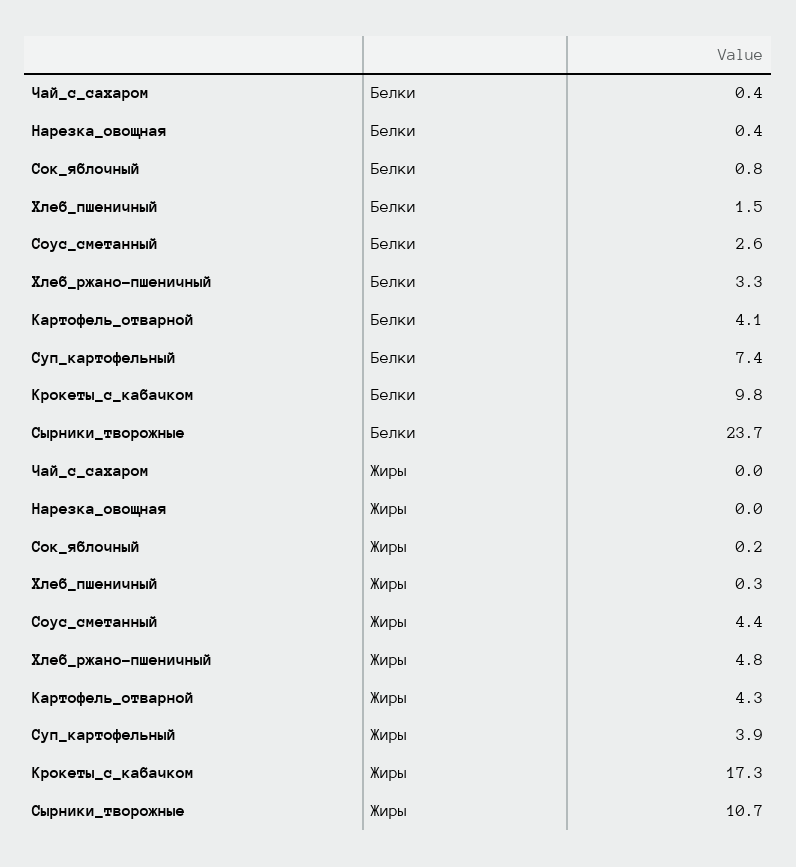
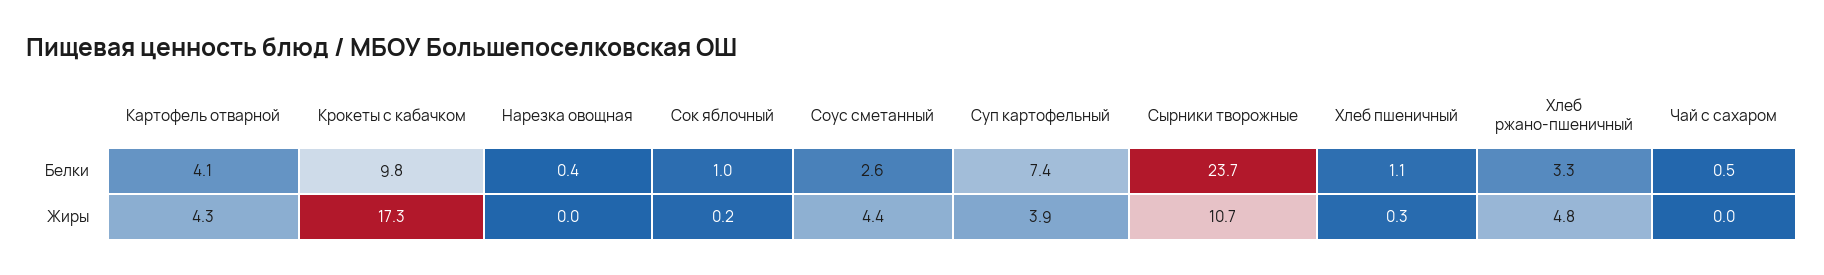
Чай_с_сахаром, Белки: 0.4 -> 0.5
Сок_яблочный, Белки: 0.8 -> 1
Хлеб_пшеничный, Белки: 1.5 -> 1.1

